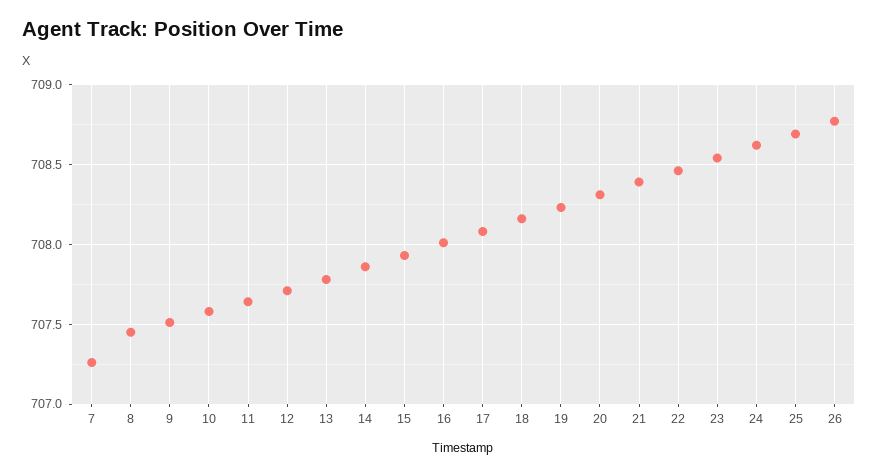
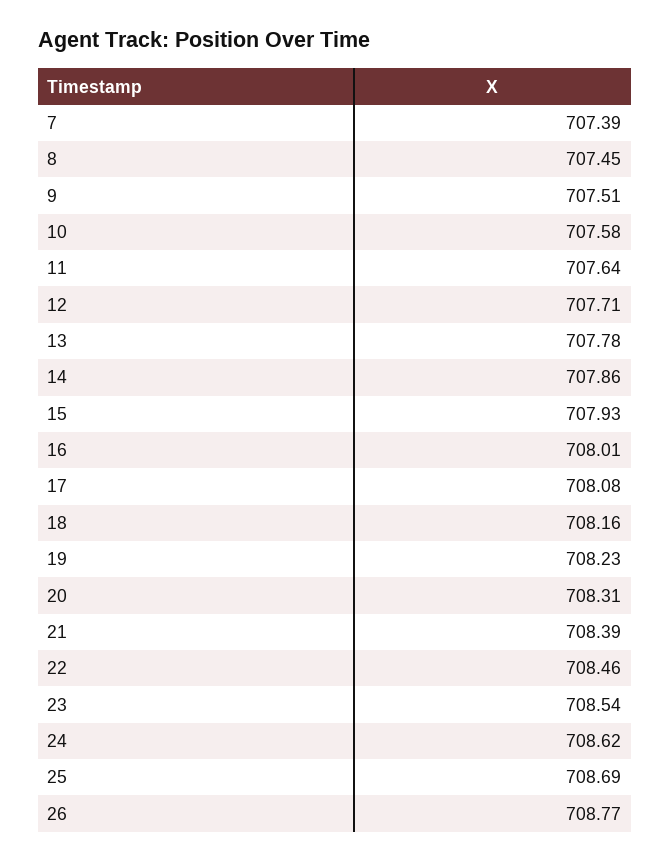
7: 707.25 -> 707.39

